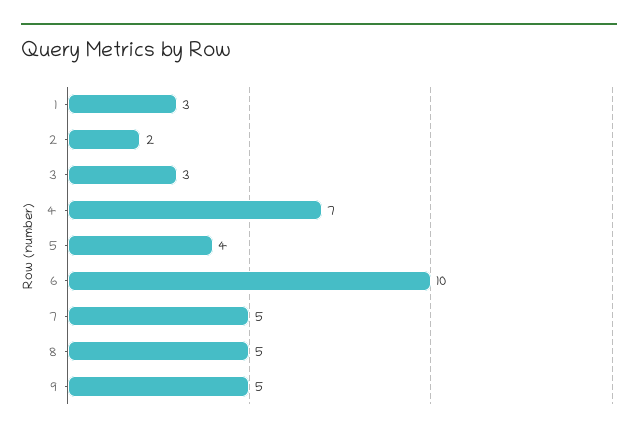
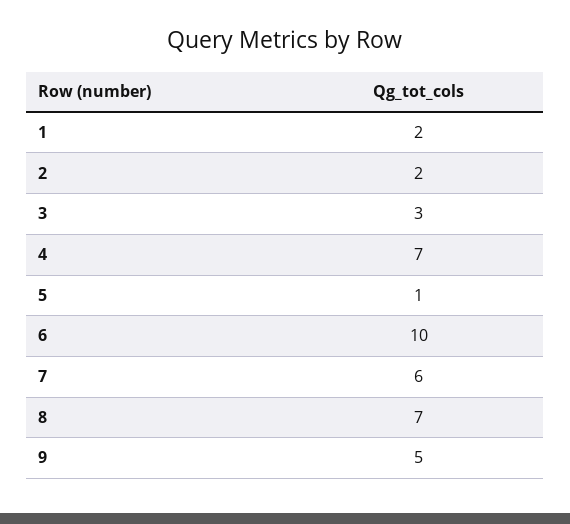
1: 3 -> 2
5: 4 -> 1
7: 5 -> 6
8: 5 -> 7

